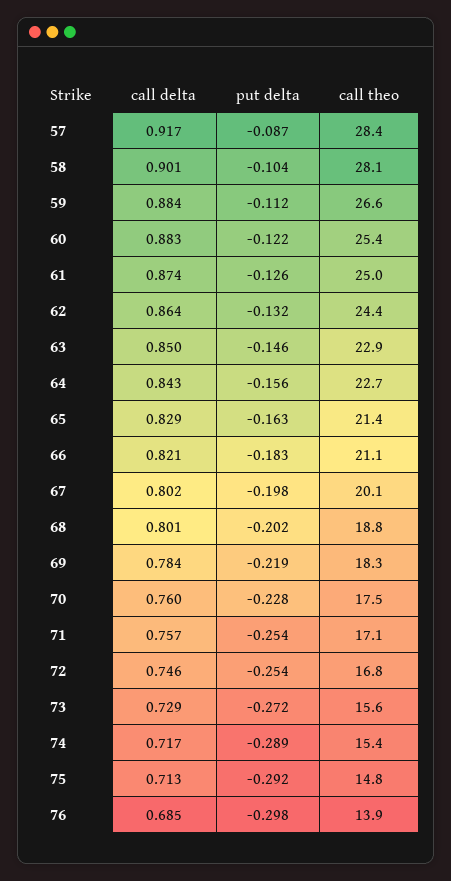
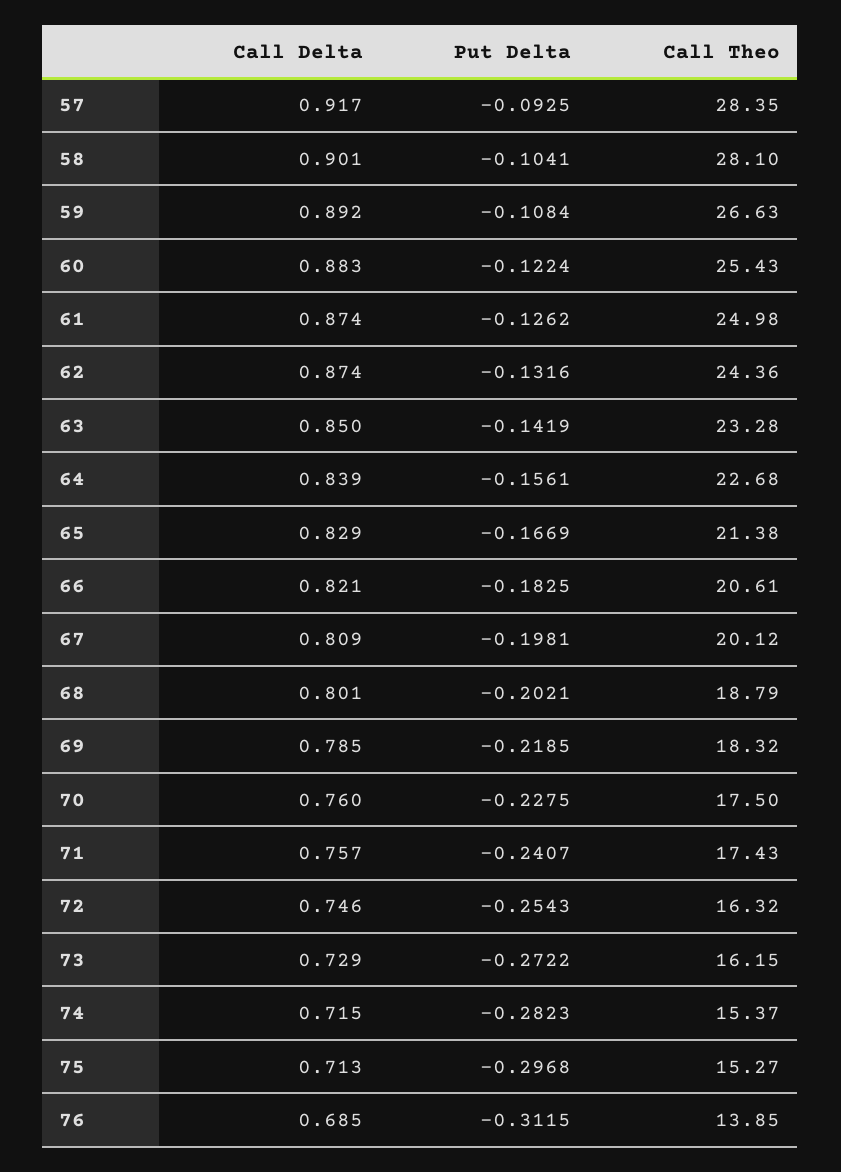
put delta, 57: -0.087 -> -0.0925
call delta, 59: 0.884 -> 0.892
put delta, 59: -0.112 -> -0.1084
call delta, 62: 0.864 -> 0.874
put delta, 63: -0.146 -> -0.1419
call theo, 63: 22.9 -> 23.28
call delta, 64: 0.843 -> 0.839
put delta, 65: -0.163 -> -0.1669
call theo, 66: 21.1 -> 20.61
call delta, 67: 0.802 -> 0.809
call delta, 69: 0.784 -> 0.785
put delta, 71: -0.254 -> -0.2407
call theo, 71: 17.1 -> 17.43
call theo, 72: 16.8 -> 16.32
call theo, 73: 15.6 -> 16.15
call delta, 74: 0.717 -> 0.715
put delta, 74: -0.289 -> -0.2823
put delta, 75: -0.292 -> -0.2968
call theo, 75: 14.8 -> 15.27
put delta, 76: -0.298 -> -0.3115

